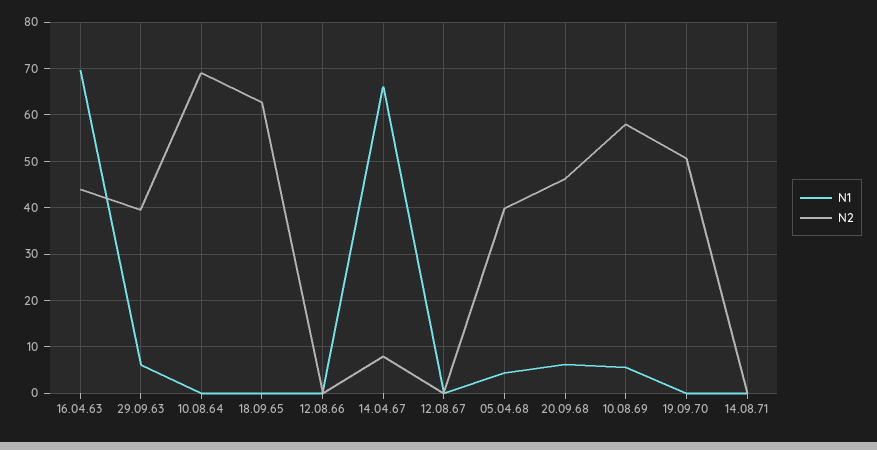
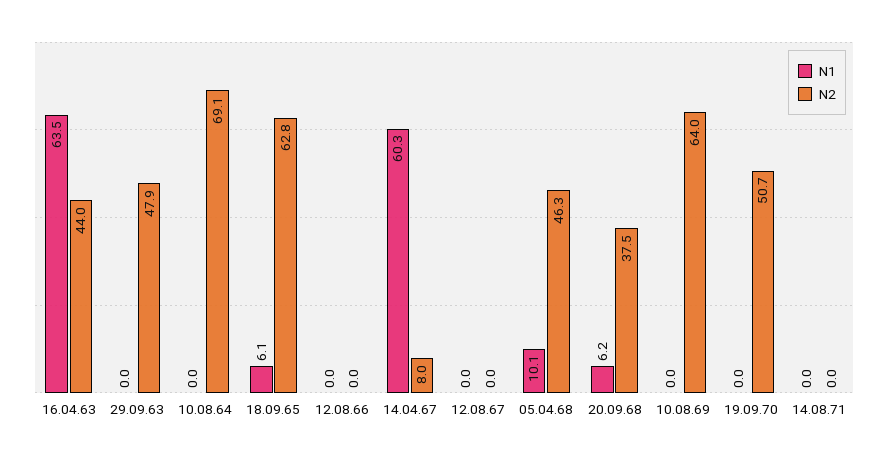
N1, 16.04.63: 70 -> 63.5
N1, 29.09.63: 6 -> 0
N2, 29.09.63: 40 -> 47.9
N1, 18.09.65: 0 -> 6.1
N1, 14.04.67: 66 -> 60.3
N1, 05.04.68: 4 -> 10.1
N2, 05.04.68: 40 -> 46.3
N2, 20.09.68: 46 -> 37.5
N1, 10.08.69: 6 -> 0
N2, 10.08.69: 58 -> 64

